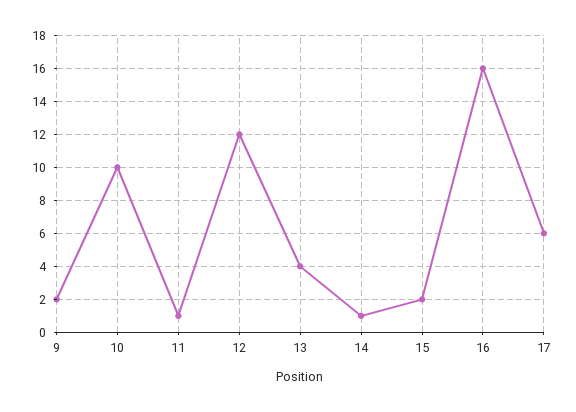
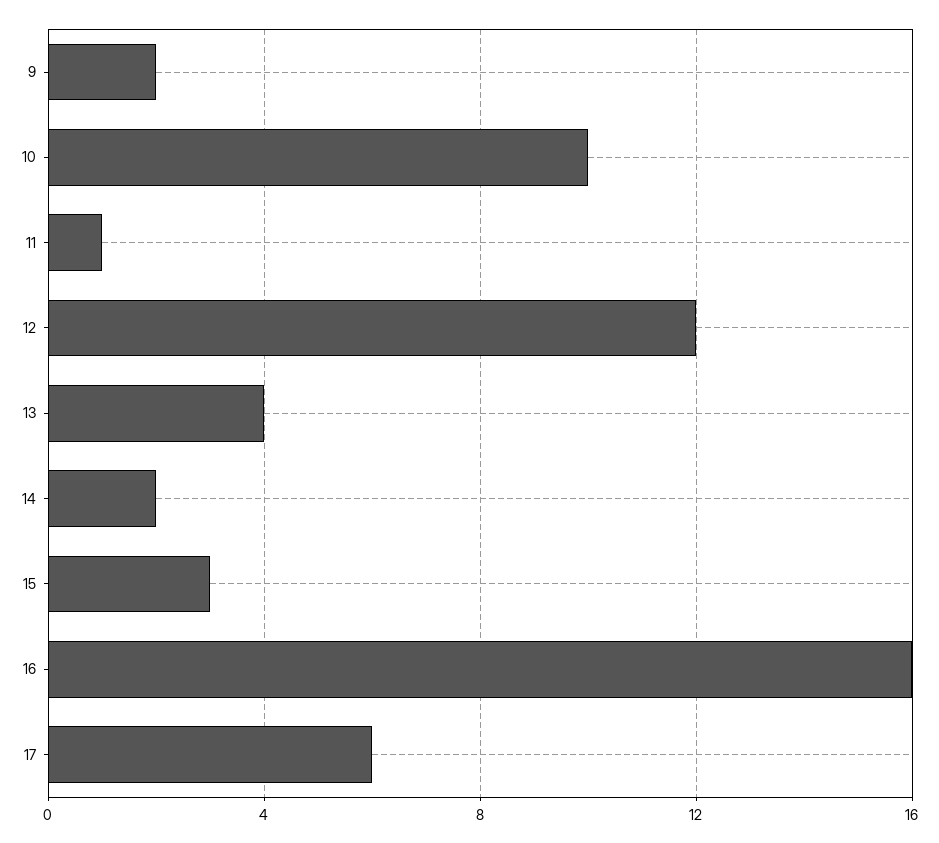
14: 1 -> 2
15: 2 -> 3

